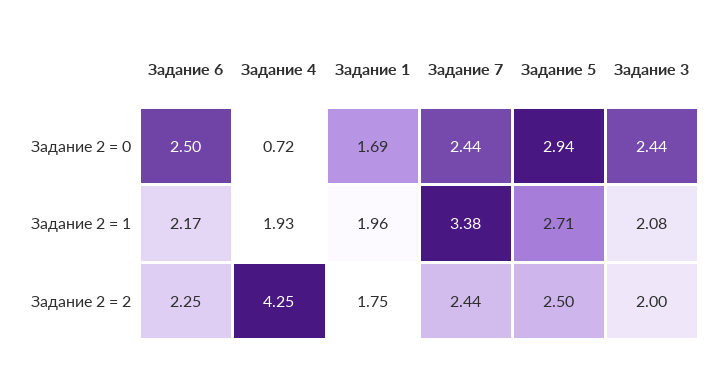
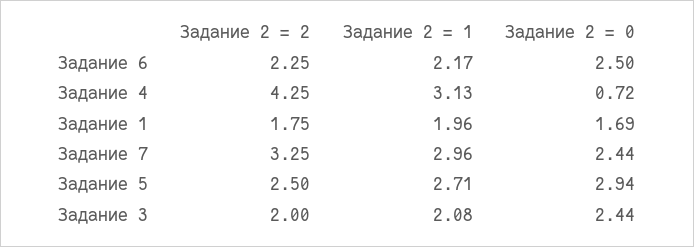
Задание 4, Задание 2 = 1: 1.93 -> 3.13
Задание 7, Задание 2 = 1: 3.38 -> 2.96
Задание 7, Задание 2 = 2: 2.44 -> 3.25

